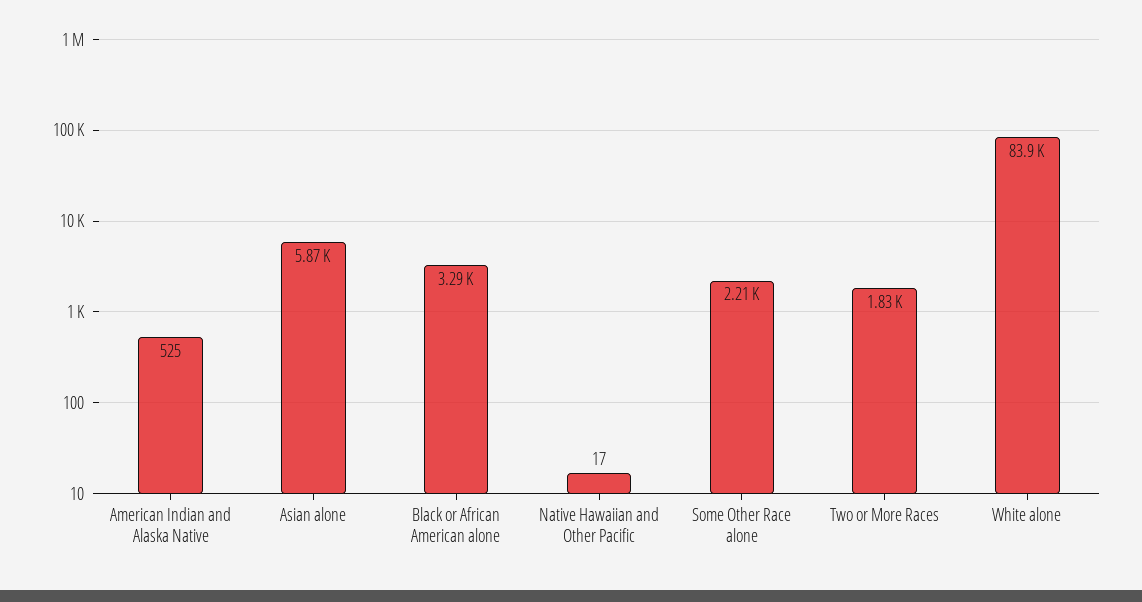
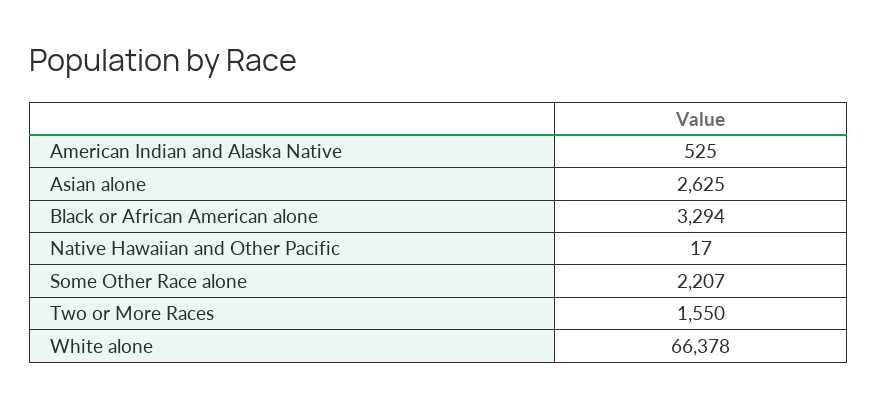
Asian alone: 5870 -> 2625
Two or More Races: 1830 -> 1550
White alone: 83900 -> 66378

